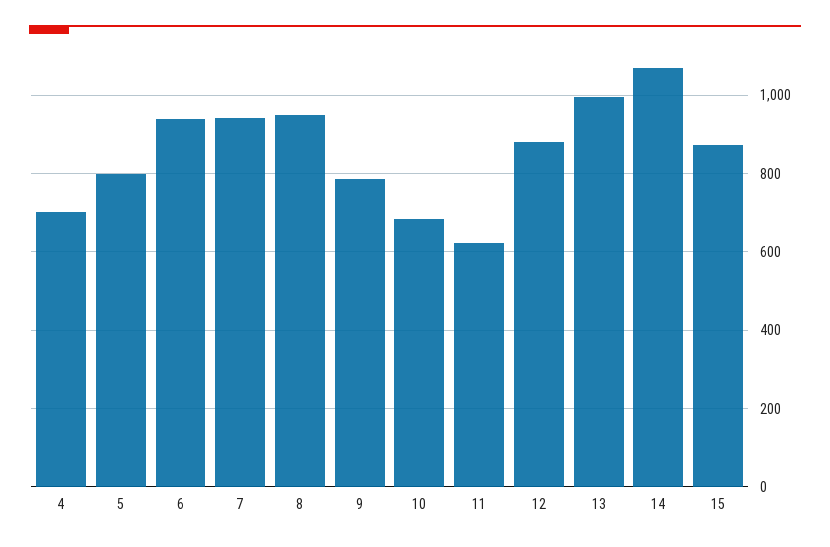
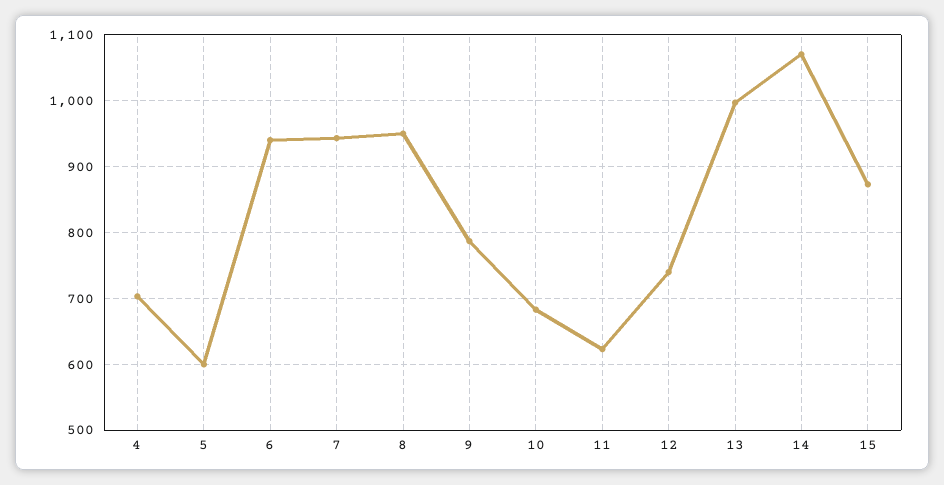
5: 800 -> 600
12: 880 -> 740

